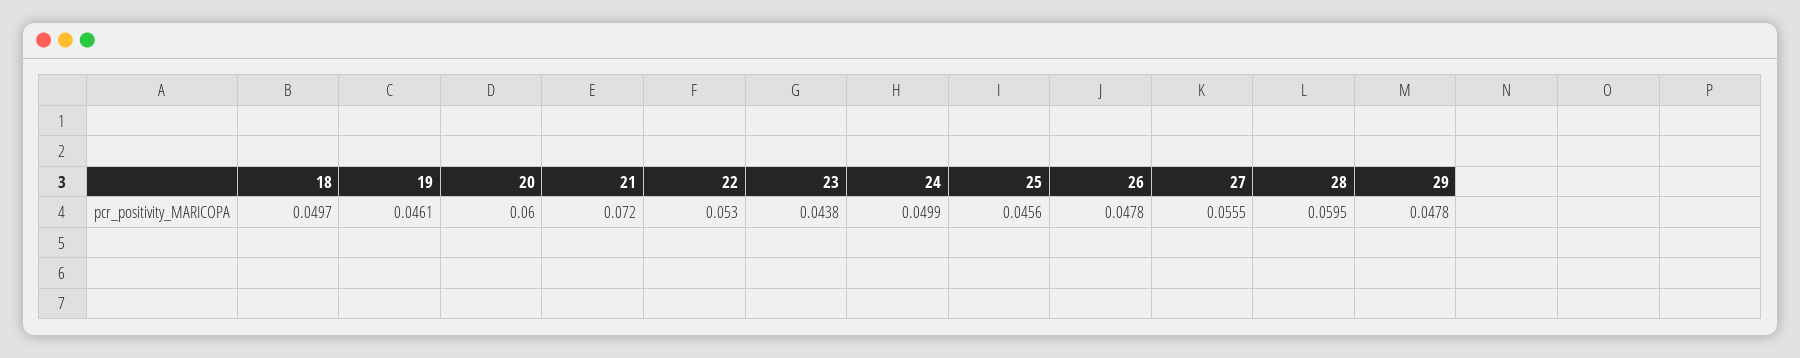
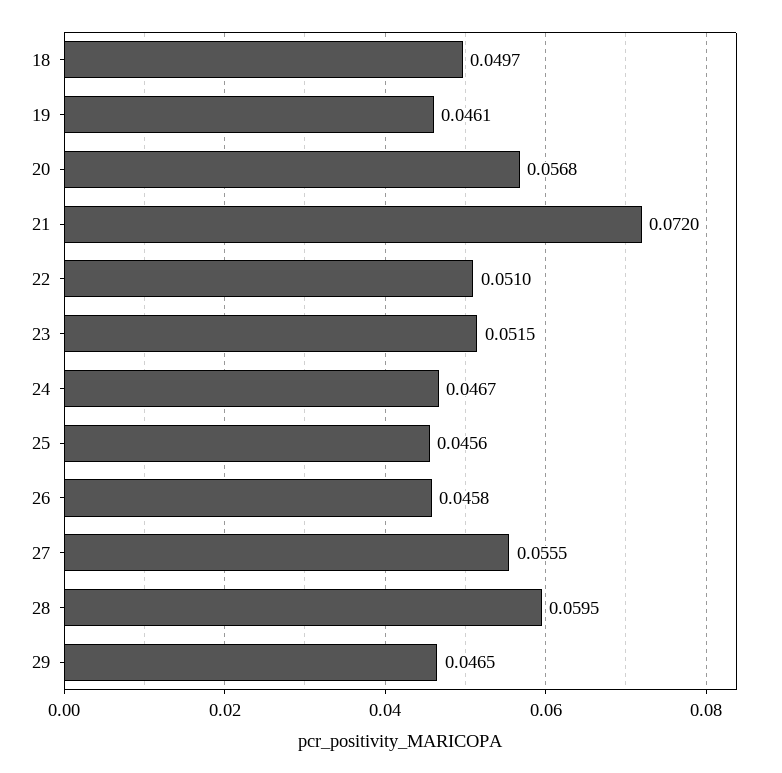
20: 0.06 -> 0.0568
22: 0.053 -> 0.051
23: 0.0438 -> 0.0515
24: 0.0499 -> 0.0467
26: 0.0478 -> 0.0458
29: 0.0478 -> 0.0465

